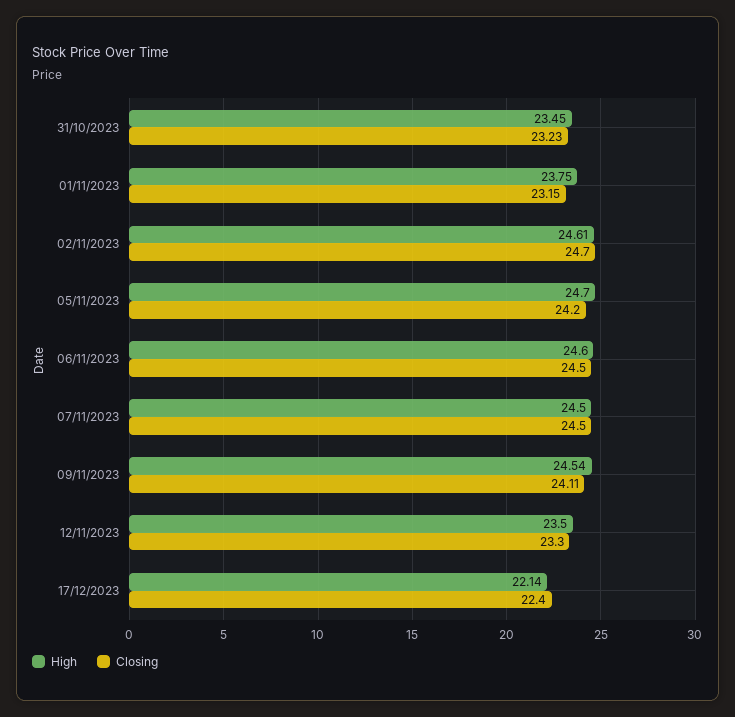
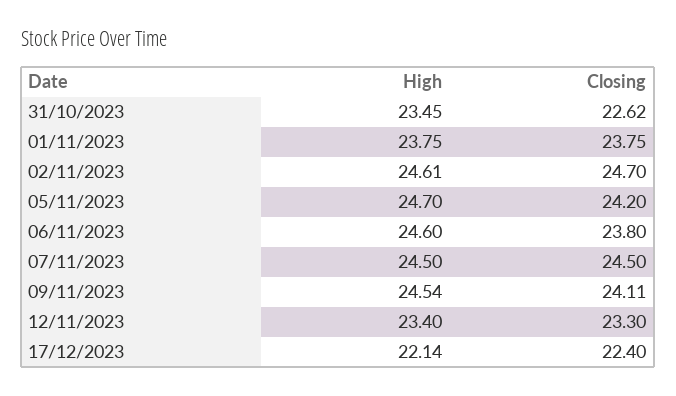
Closing, 31/10/2023: 23.23 -> 22.62
Closing, 01/11/2023: 23.15 -> 23.75
Closing, 06/11/2023: 24.5 -> 23.8
High, 12/11/2023: 23.5 -> 23.4

